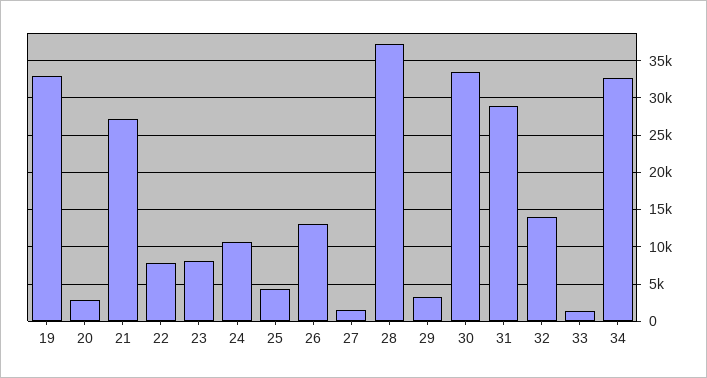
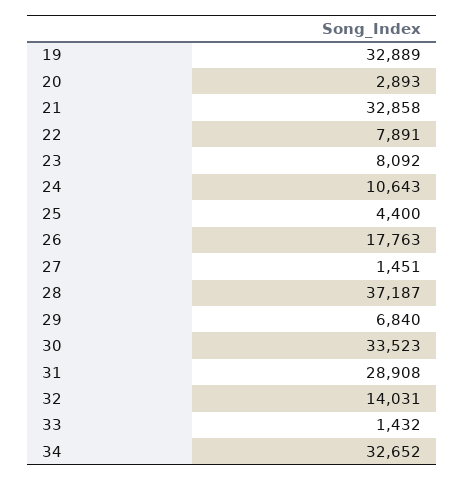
21: 27000 -> 32858
26: 13000 -> 17763
29: 3000 -> 6840

